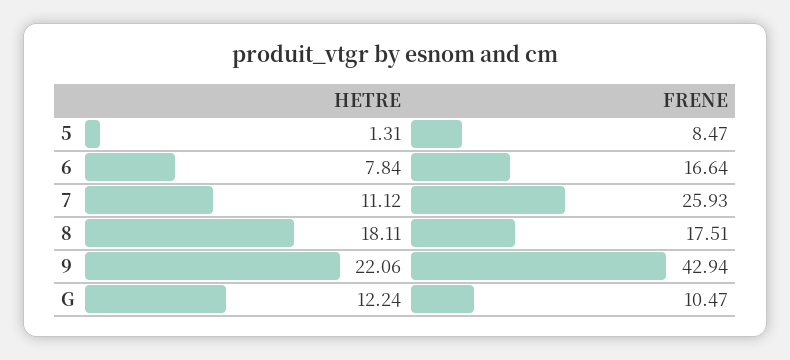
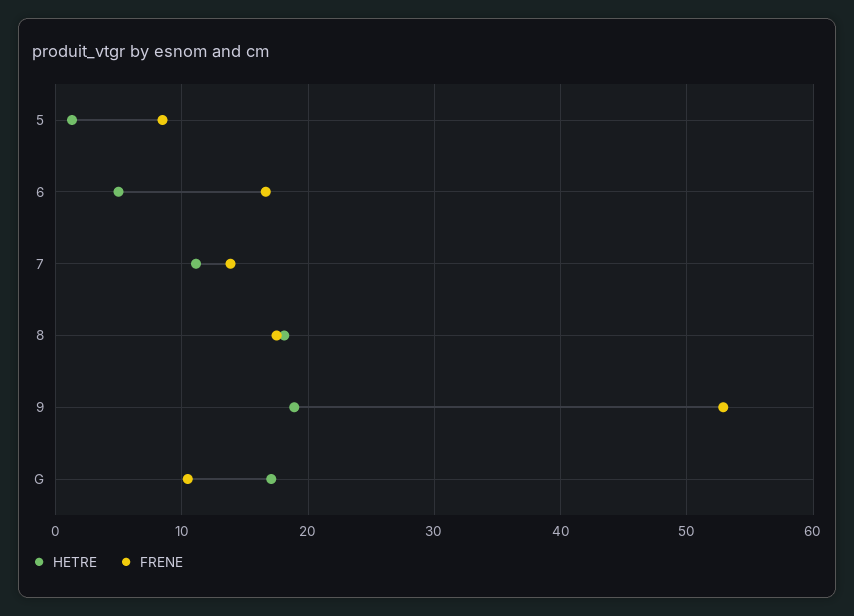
HETRE, 6: 7.84 -> 5
FRENE, 7: 25.93 -> 14
HETRE, 9: 22.06 -> 19
FRENE, 9: 42.94 -> 53
HETRE, G: 12.24 -> 17

